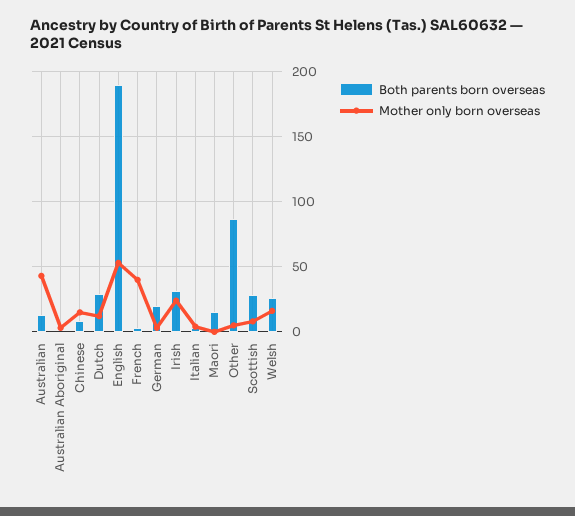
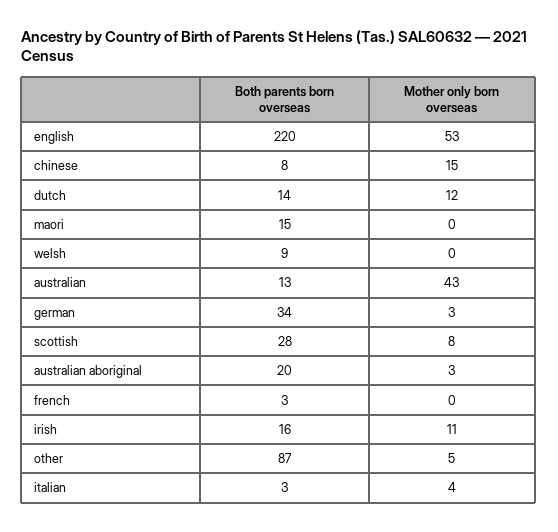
Both parents born overseas, Australian Aboriginal: 0 -> 20
Both parents born overseas, Dutch: 30 -> 14
Both parents born overseas, English: 190 -> 220
Mother only born overseas, French: 40 -> 0
Both parents born overseas, German: 20 -> 34
Both parents born overseas, Irish: 30 -> 16
Mother only born overseas, Irish: 25 -> 11
Both parents born overseas, Welsh: 25 -> 9
Mother only born overseas, Welsh: 15 -> 0

